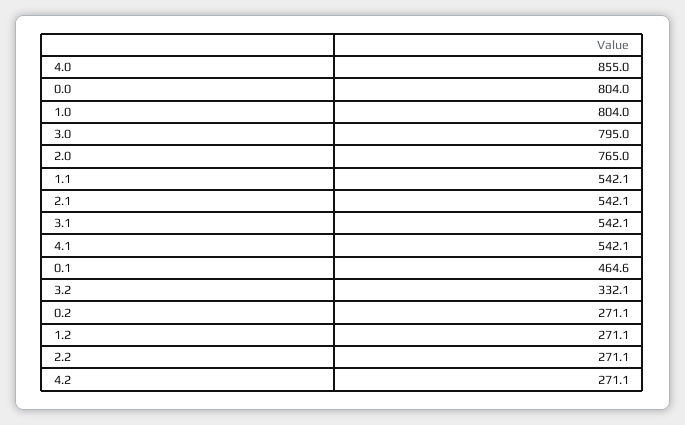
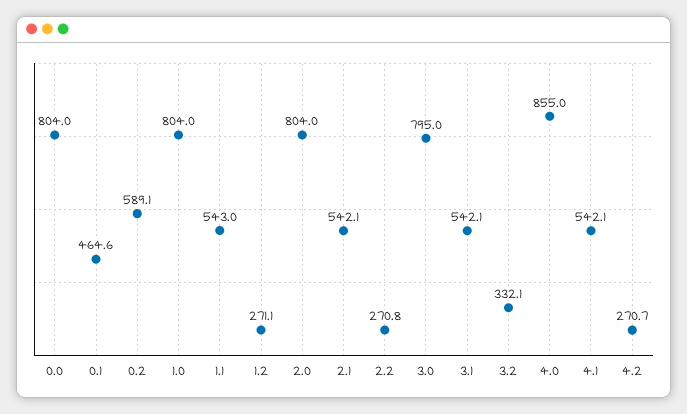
2.0: 765 -> 804
1.1: 542.1 -> 543
0.2: 271.1 -> 589.1
2.2: 271.1 -> 270.8
4.2: 271.1 -> 270.7

